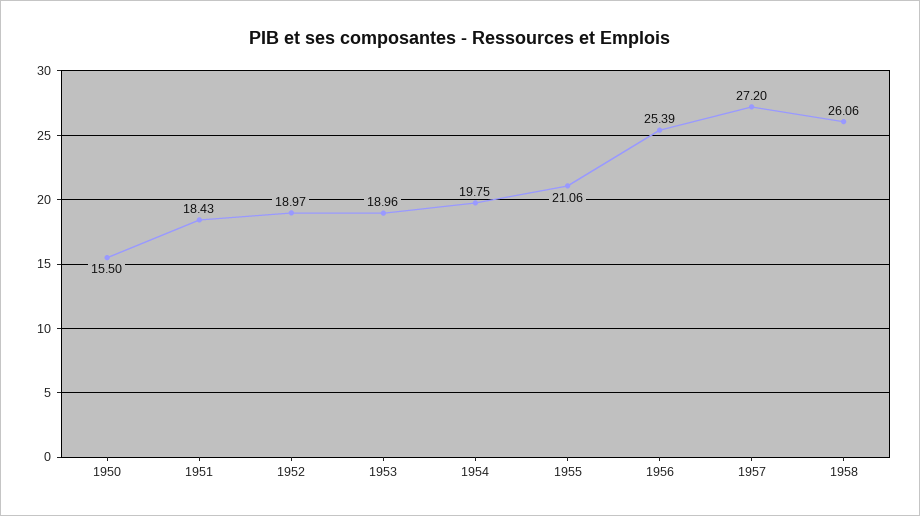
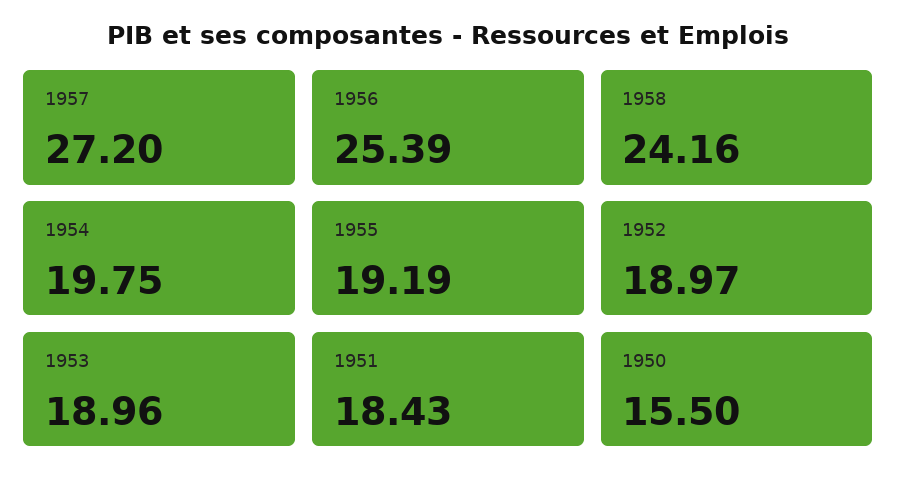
1955: 21.06 -> 19.19
1958: 26.06 -> 24.16

